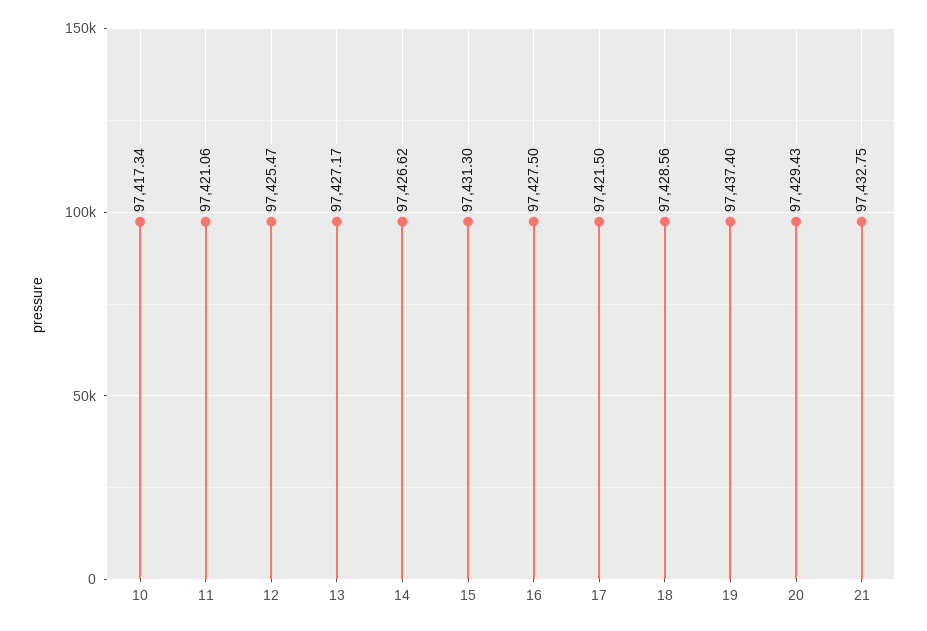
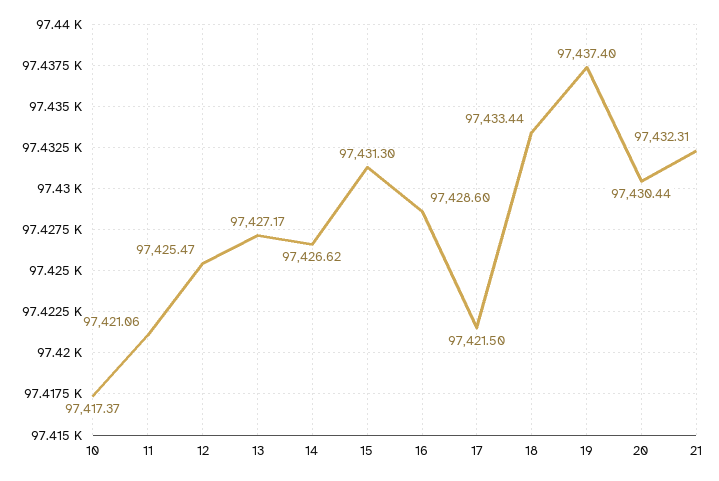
10: 97417.34 -> 97417.37
16: 97427.5 -> 97428.6
18: 97428.56 -> 97433.44
20: 97429.43 -> 97430.44
21: 97432.75 -> 97432.31

